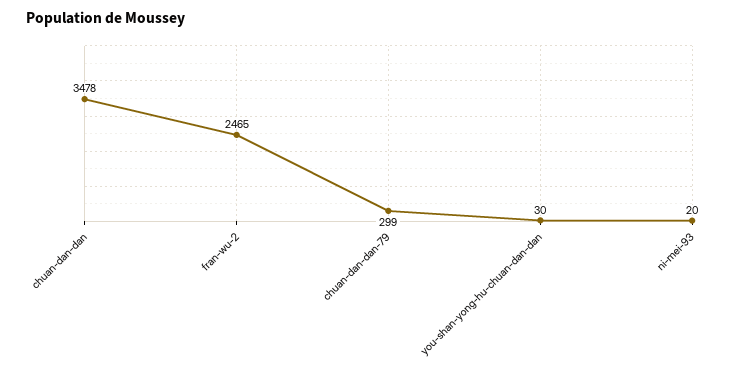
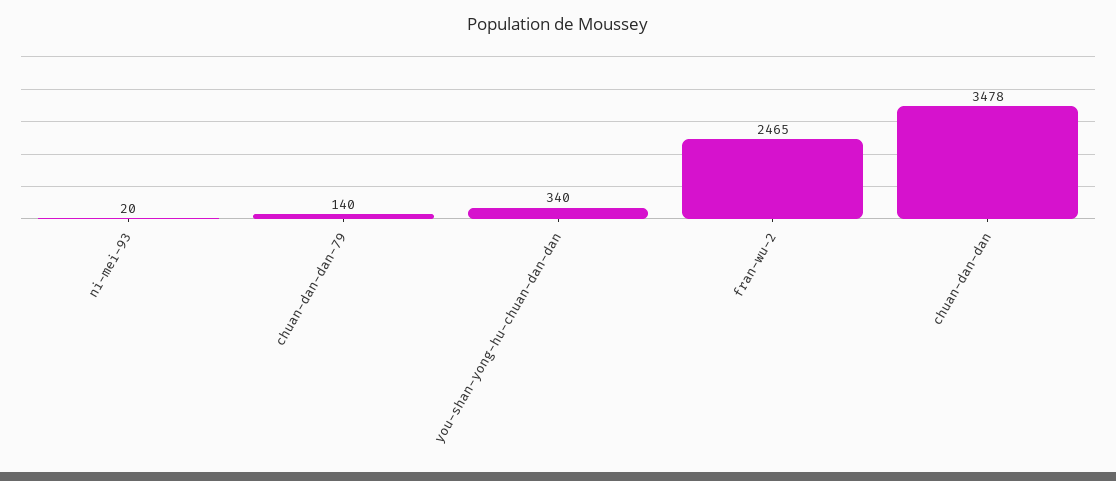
chuan-dan-dan-79: 299 -> 140
you-shan-yong-hu-chuan-dan-dan: 30 -> 340

